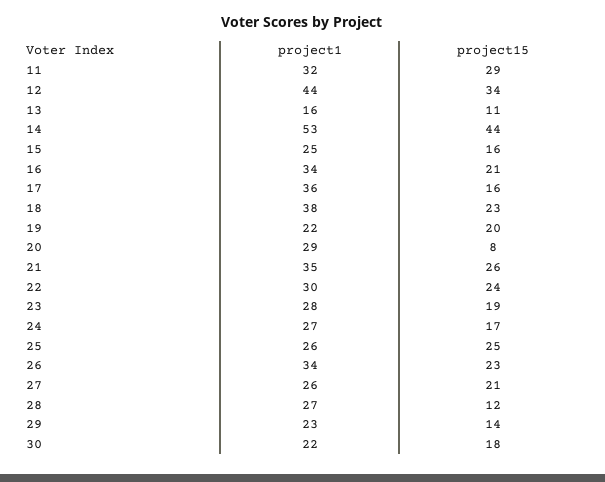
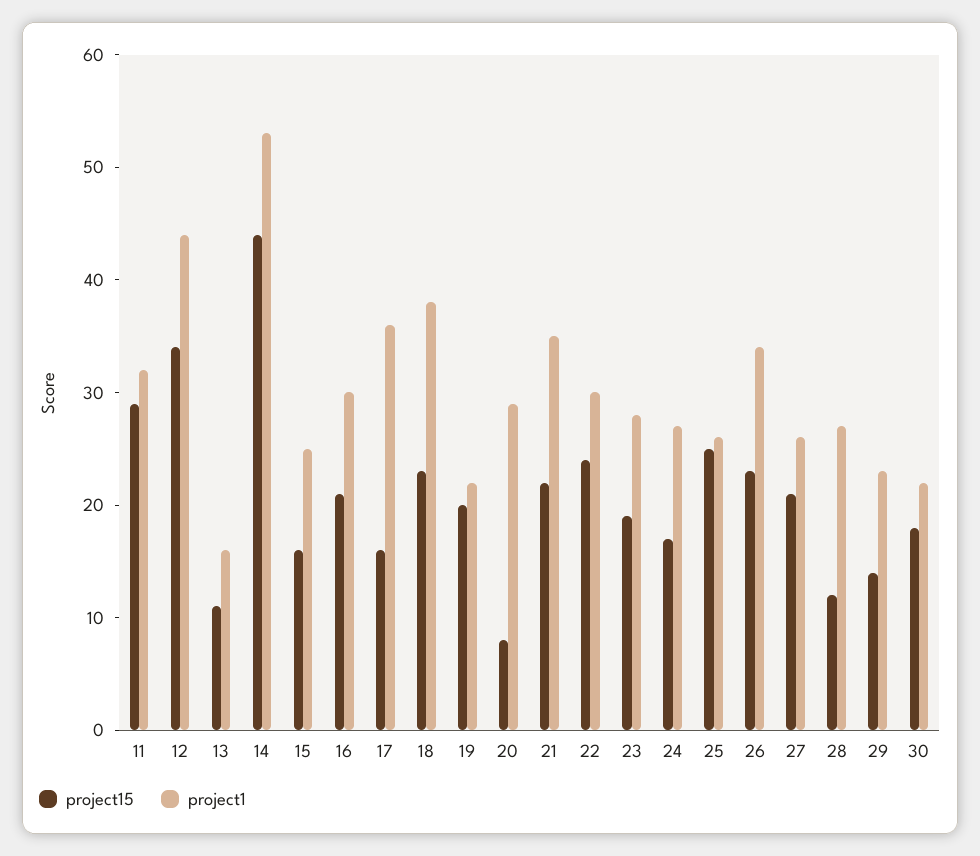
project1, 16: 34 -> 30
project15, 21: 26 -> 22

